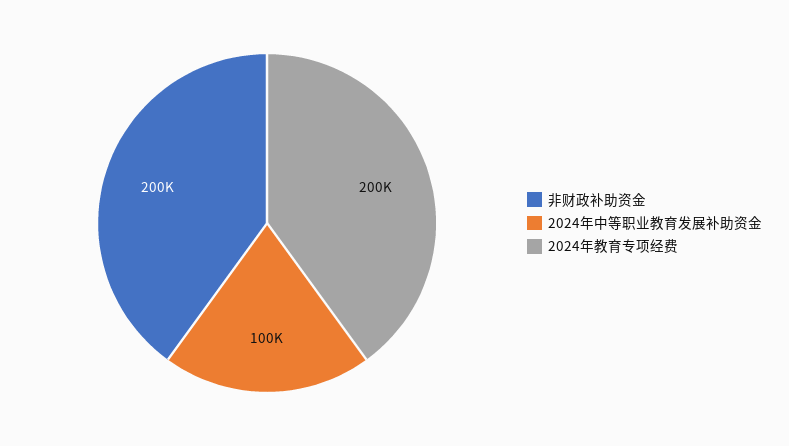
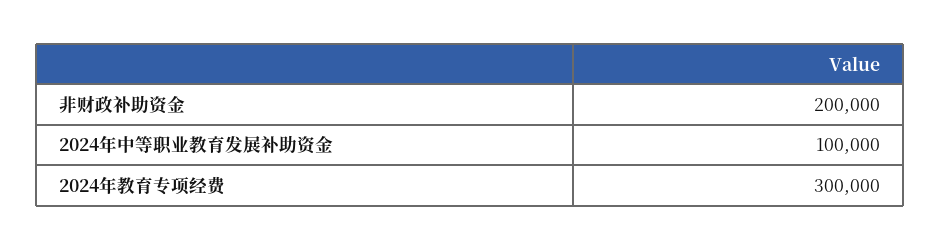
2024年教育专项经费: 200000 -> 300000

